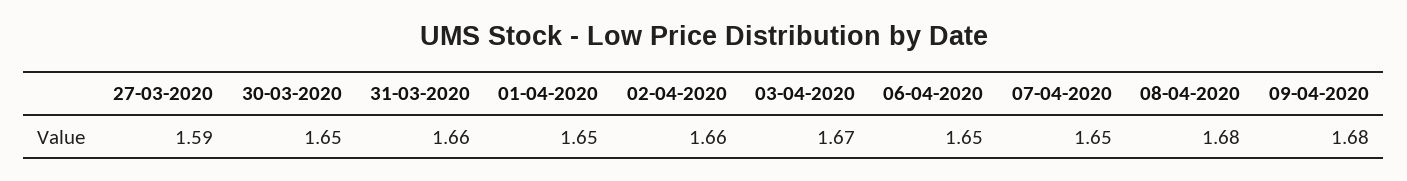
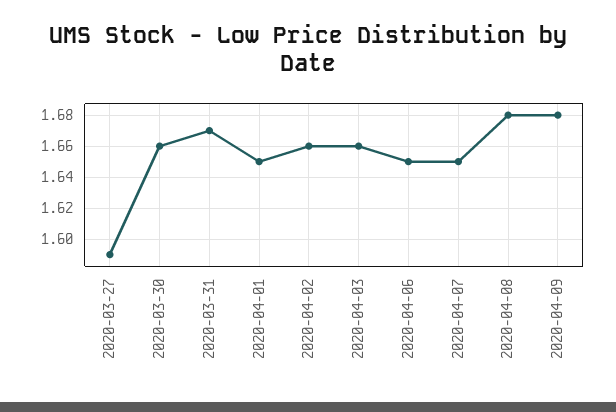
30-03-2020: 1.65 -> 1.66
31-03-2020: 1.66 -> 1.67
03-04-2020: 1.67 -> 1.66

